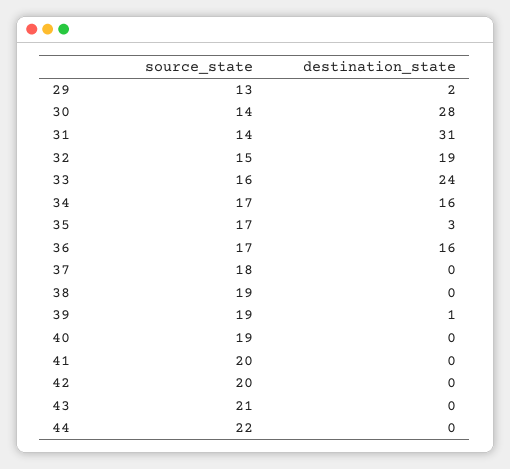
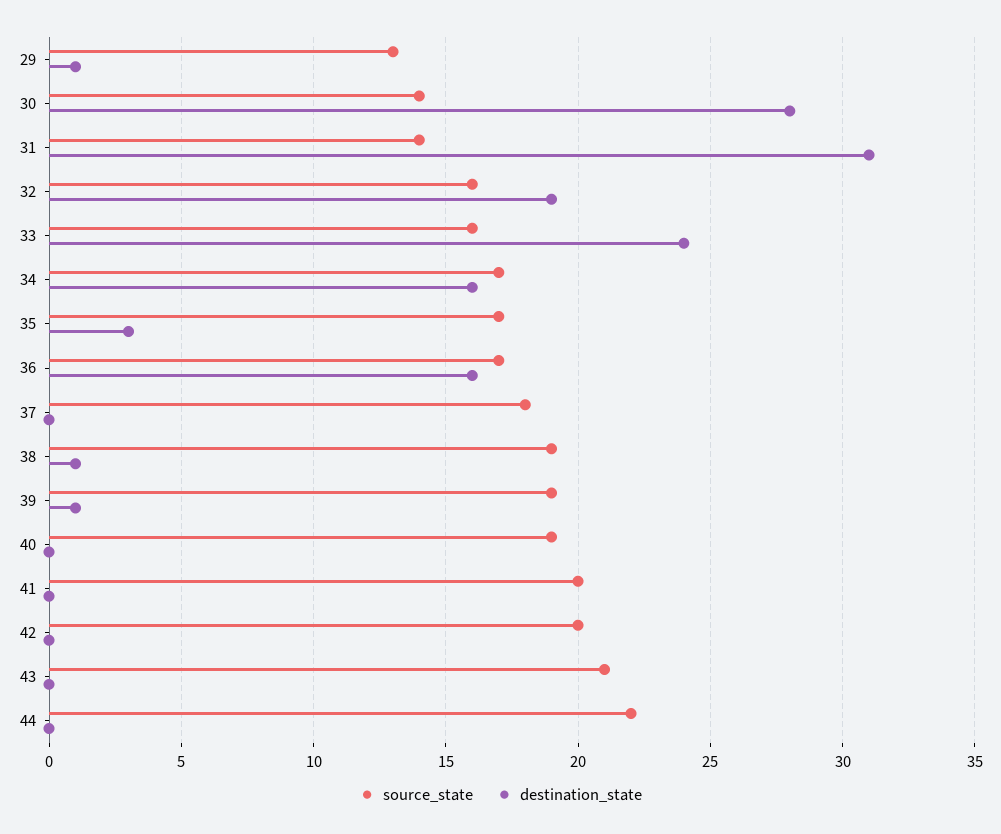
destination_state, 29: 2 -> 1
source_state, 32: 15 -> 16
destination_state, 38: 0 -> 1

